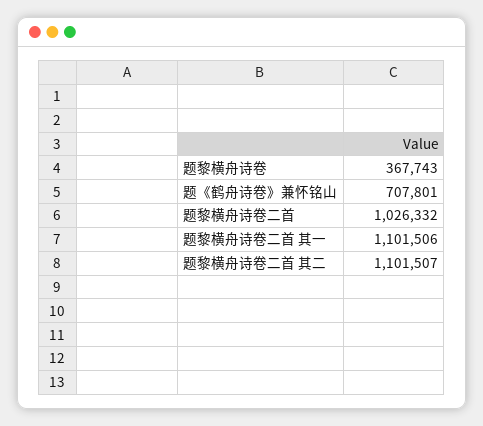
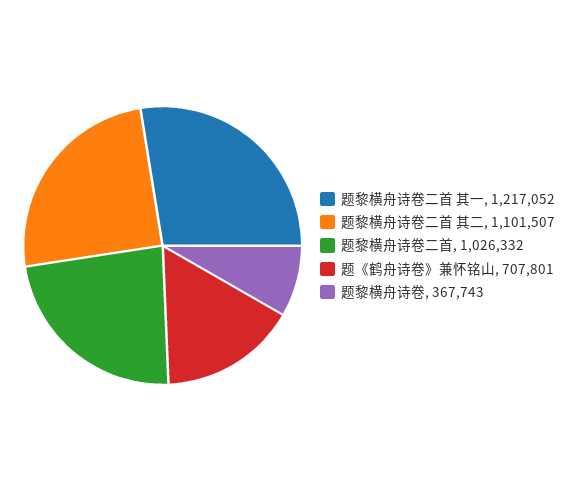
题黎横舟诗卷二首 其一: 1101506 -> 1217052

